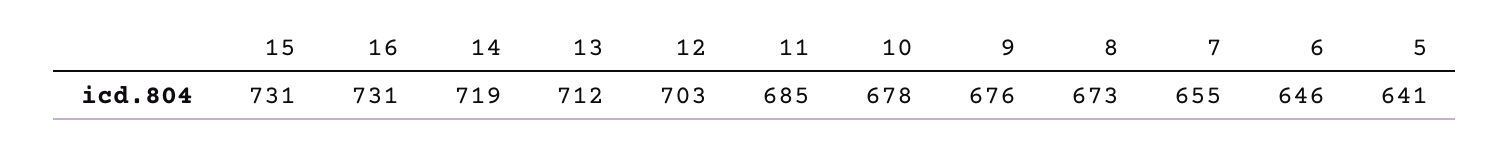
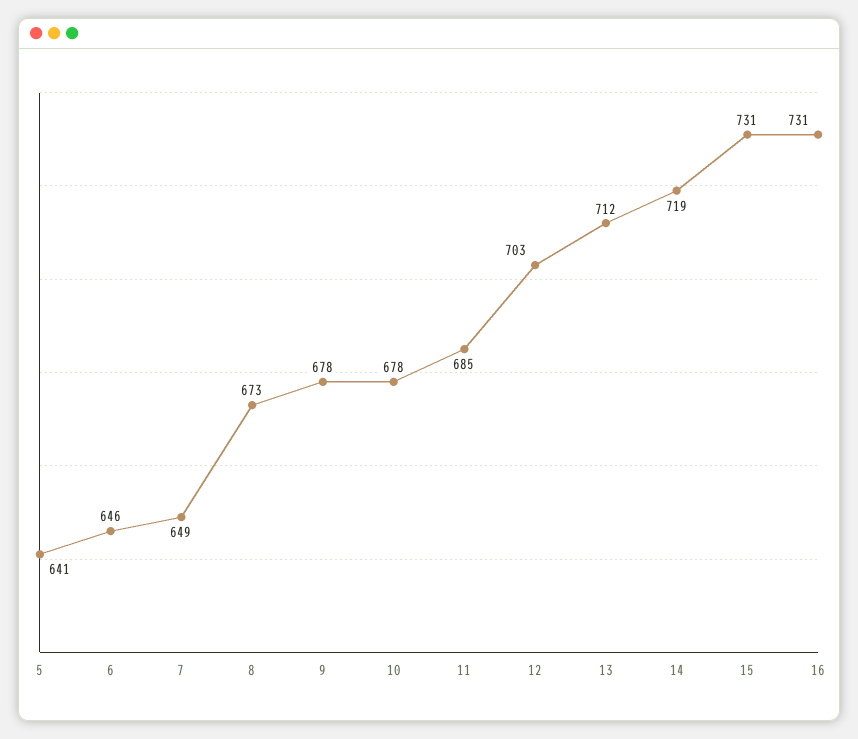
9: 676 -> 678
7: 655 -> 649

